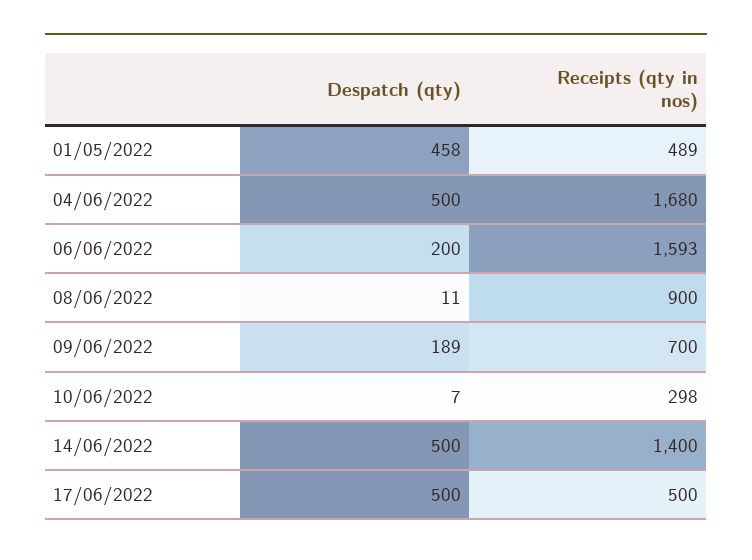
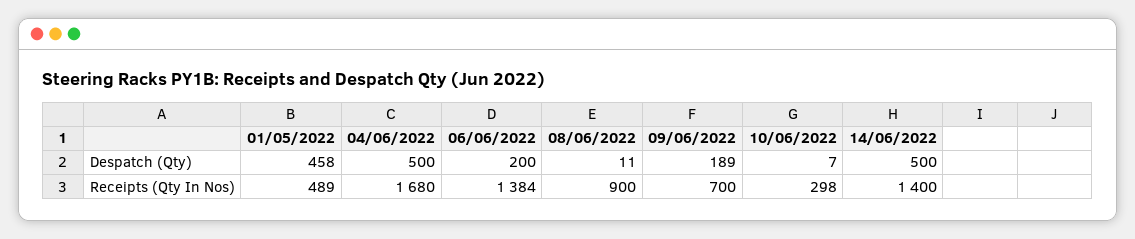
Receipts (qty in nos), 06/06/2022: 1593 -> 1384
Despatch (qty), 17/06/2022: 500 -> none
Receipts (qty in nos), 17/06/2022: 500 -> none

